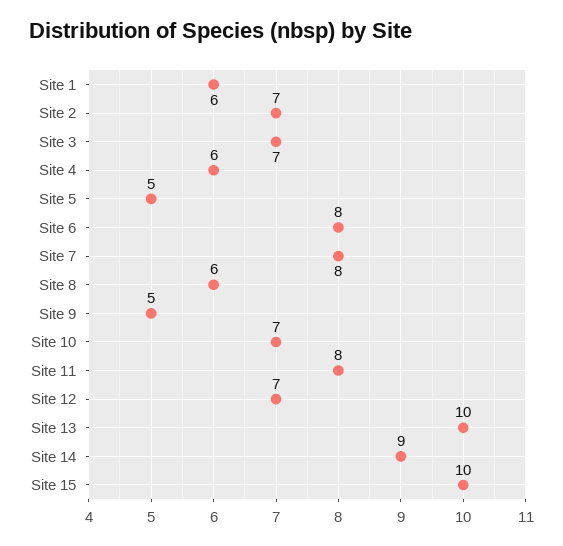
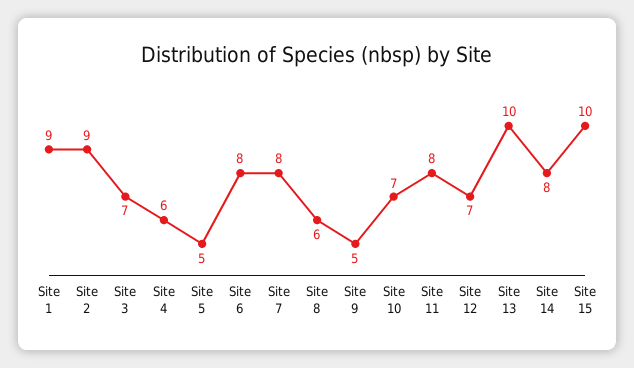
Site 1: 6 -> 9
Site 2: 7 -> 9
Site 14: 9 -> 8

